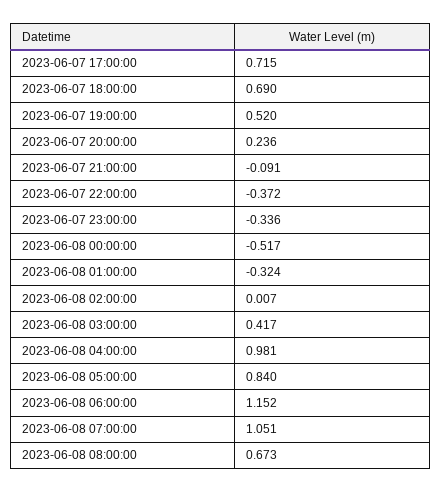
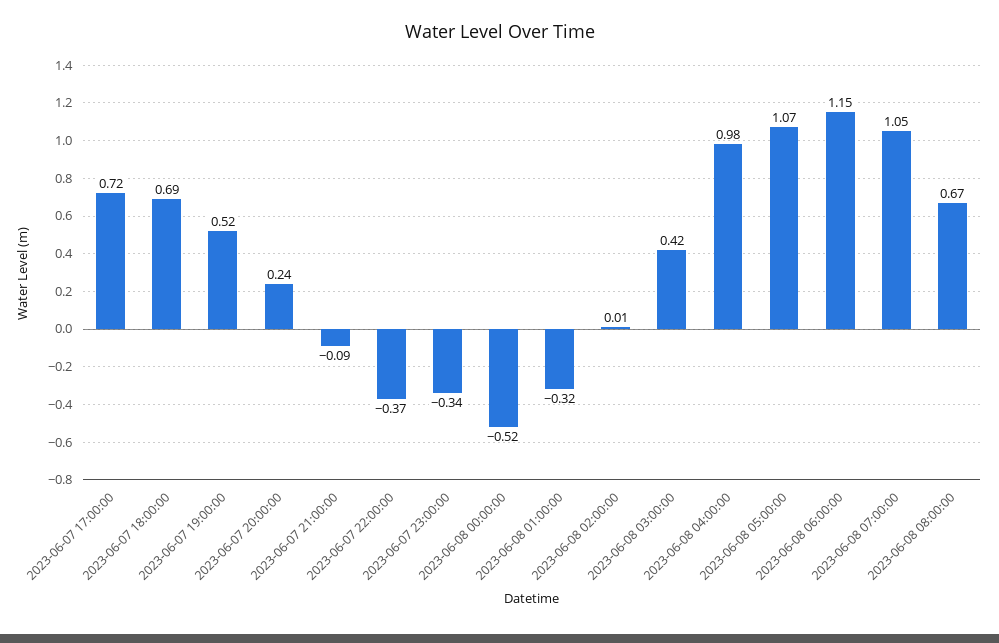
2023-06-08 05:00:00: 0.84 -> 1.07

